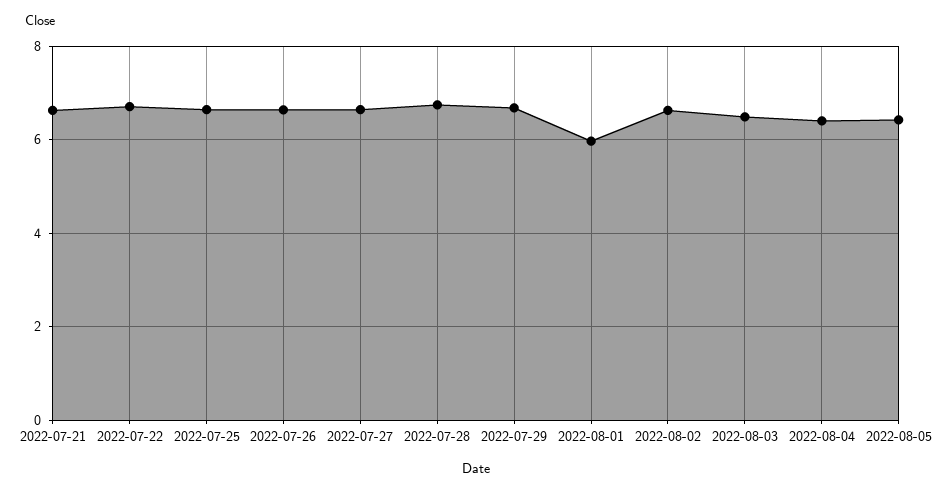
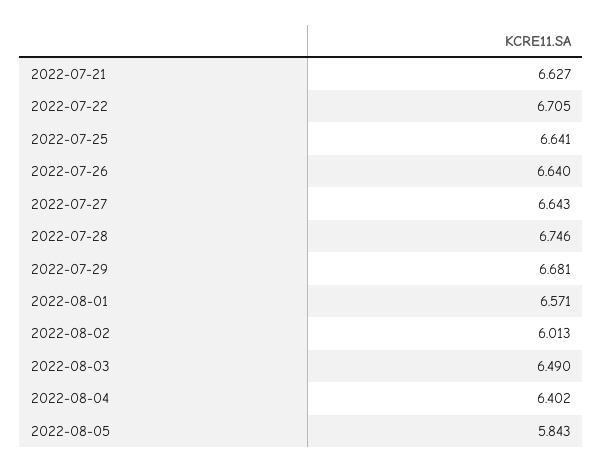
2022-08-01: 6 -> 6.571
2022-08-02: 6.6 -> 6.013
2022-08-05: 6.4 -> 5.843

